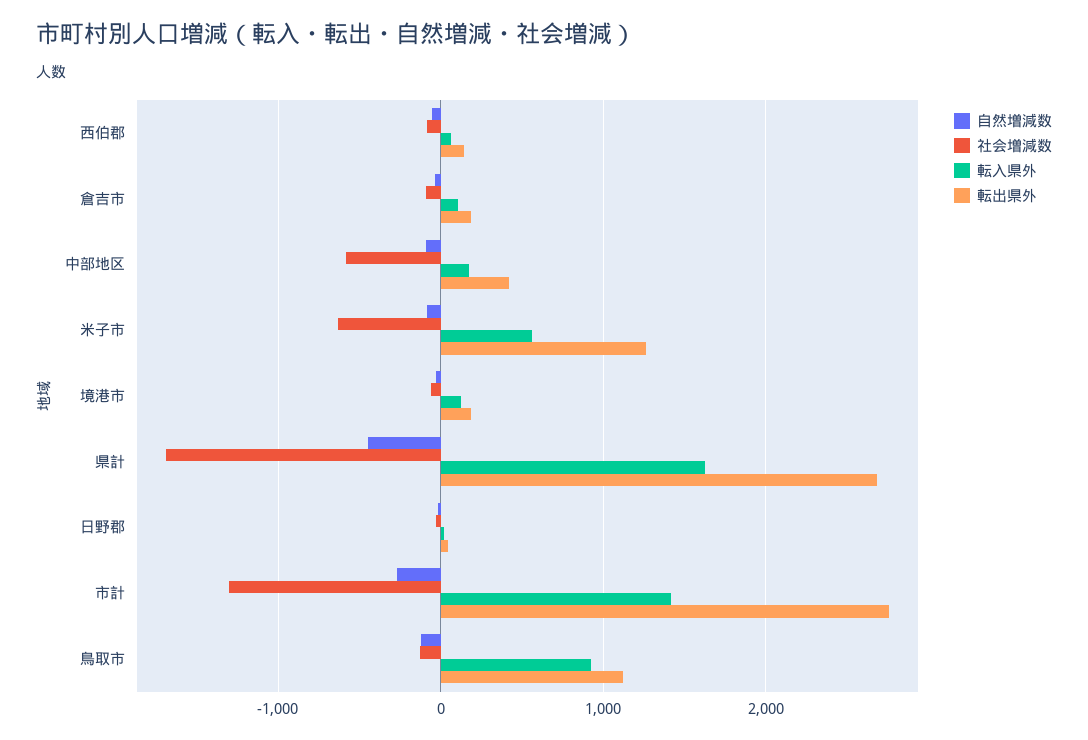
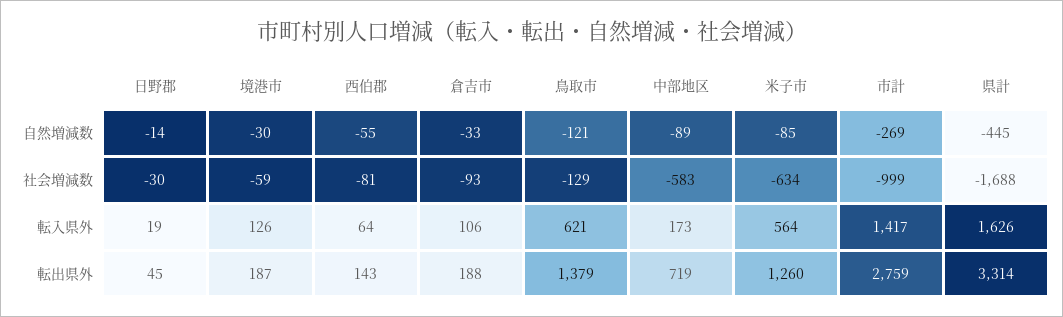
転出県外, 中部地区: 400 -> 719
転出県外, 県計: 2700 -> 3314
社会増減数, 市計: -1300 -> -999
転入県外, 鳥取市: 900 -> 621
転出県外, 鳥取市: 1100 -> 1379

